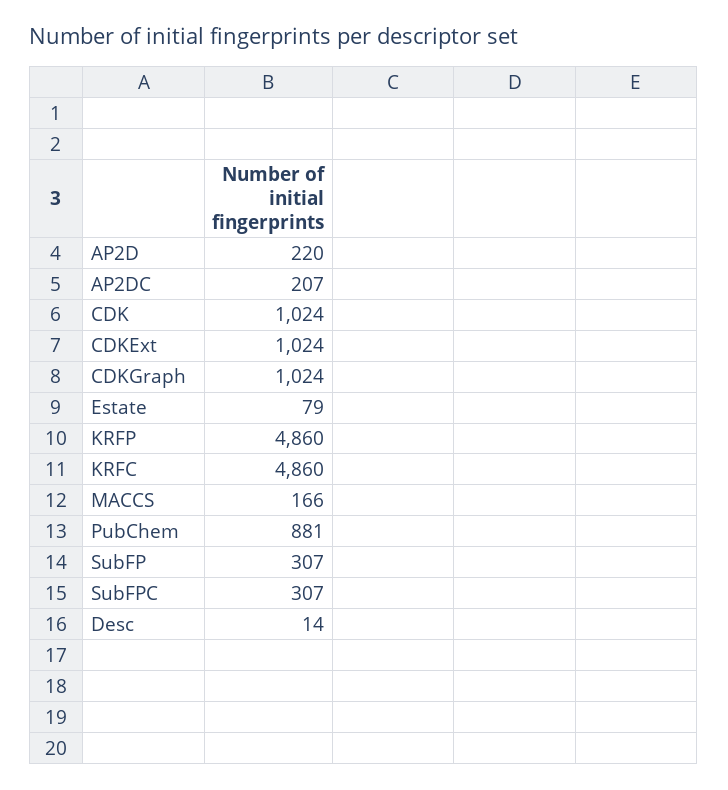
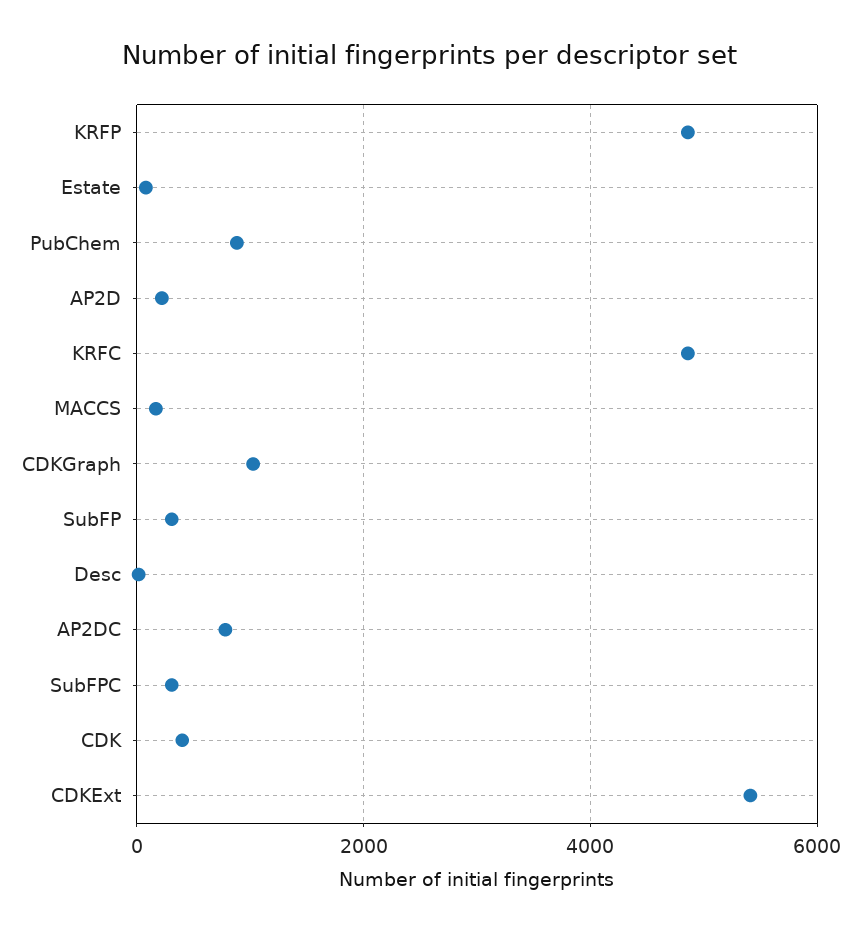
AP2DC: 207 -> 800
CDK: 1024 -> 400
CDKExt: 1024 -> 5400

